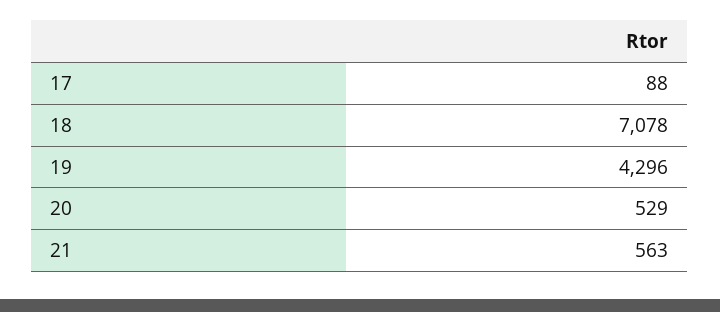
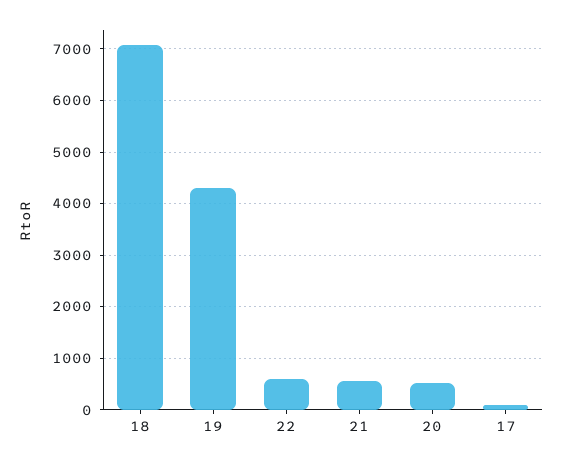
22: none -> 600

